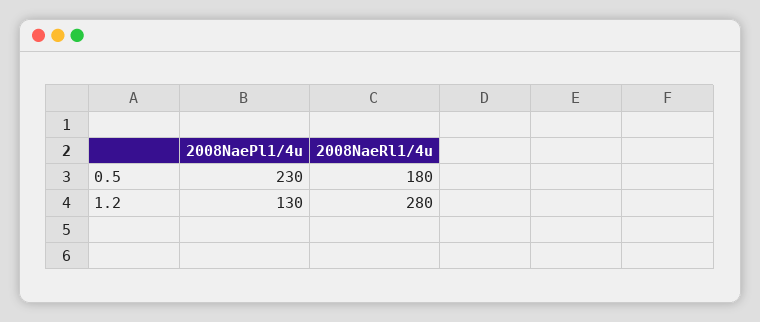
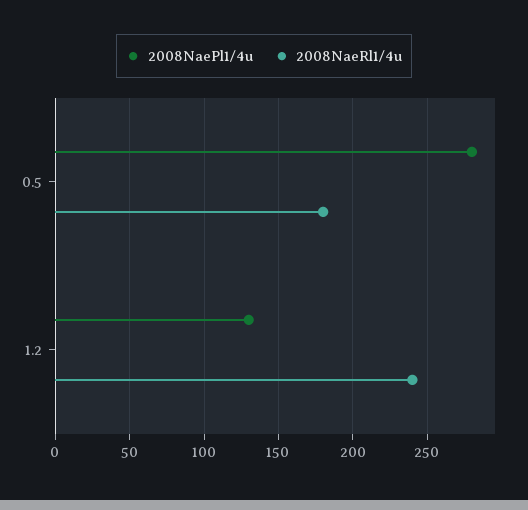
2008NaePl1/4u, 0.5: 230 -> 280
2008NaeRl1/4u, 1.2: 280 -> 240

